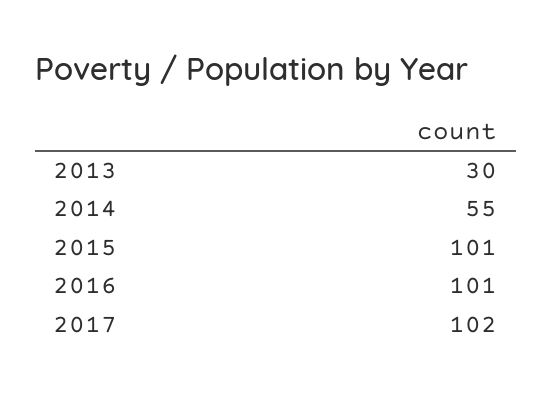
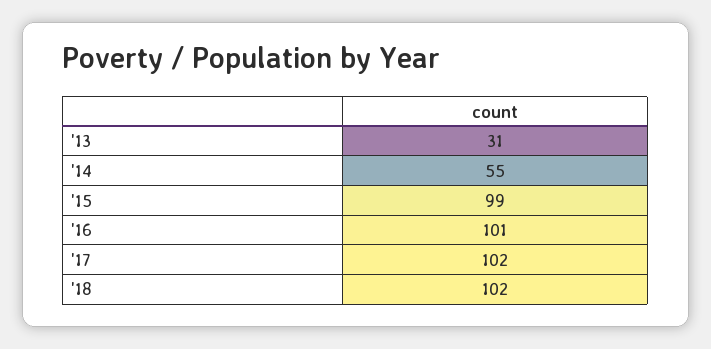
2013: 30 -> 31
2015: 101 -> 99
'18: none -> 102

